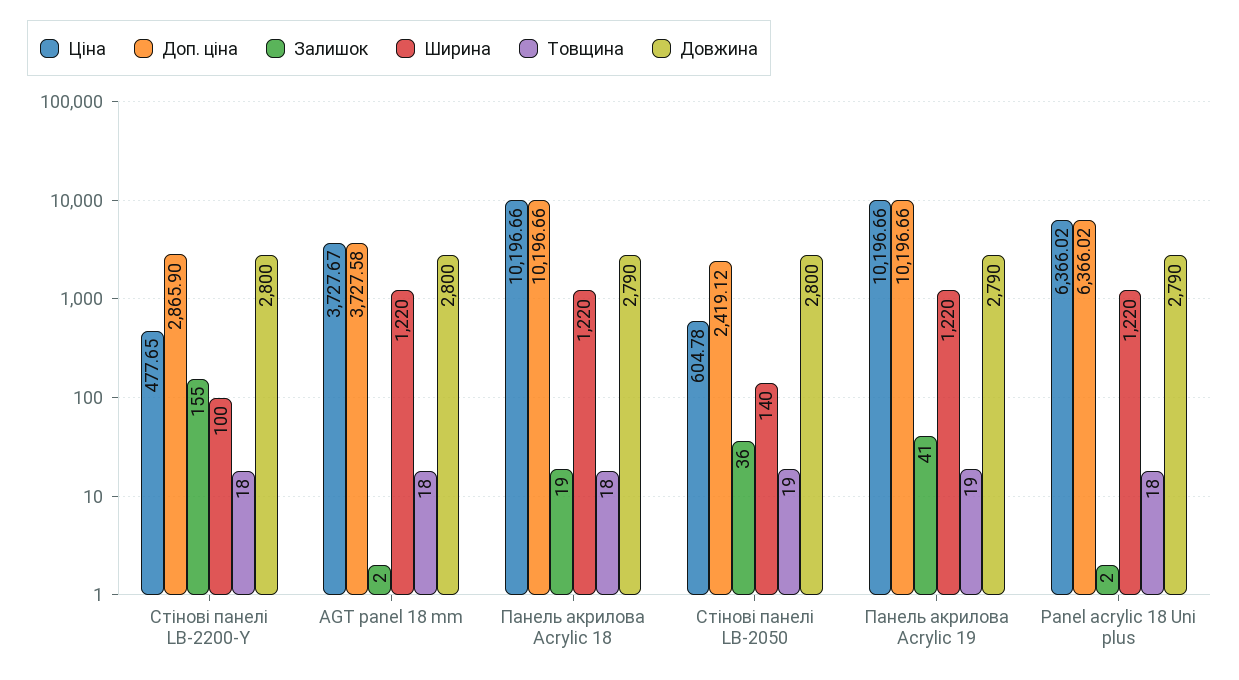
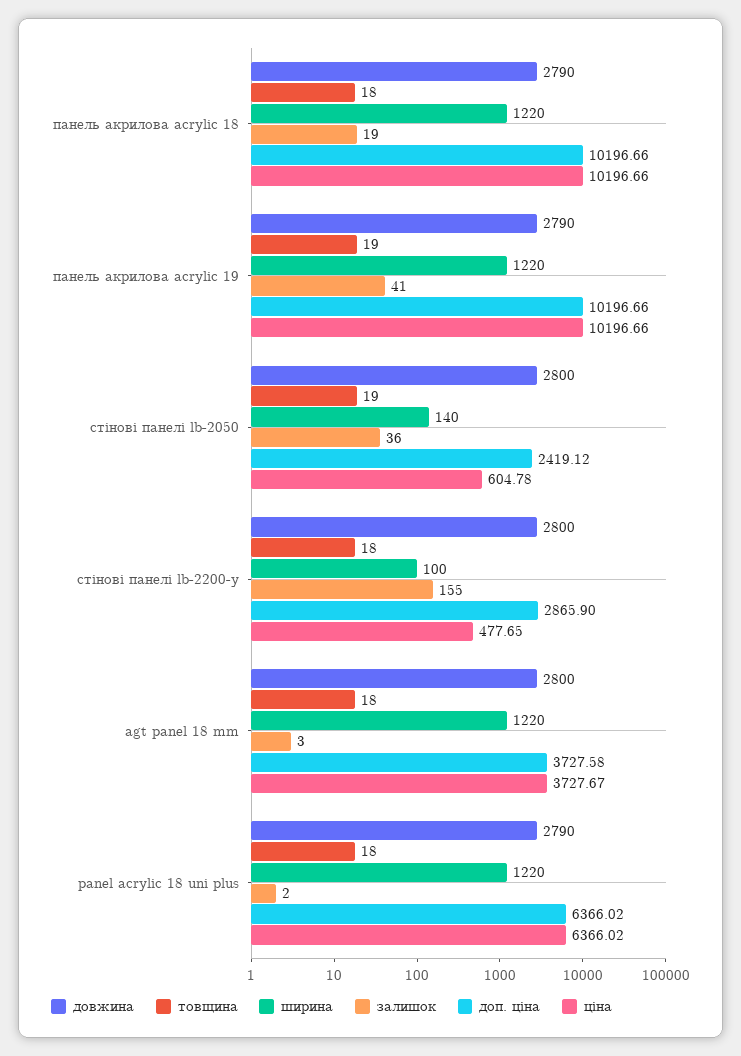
Залишок, AGT panel 18 mm: 2 -> 3

